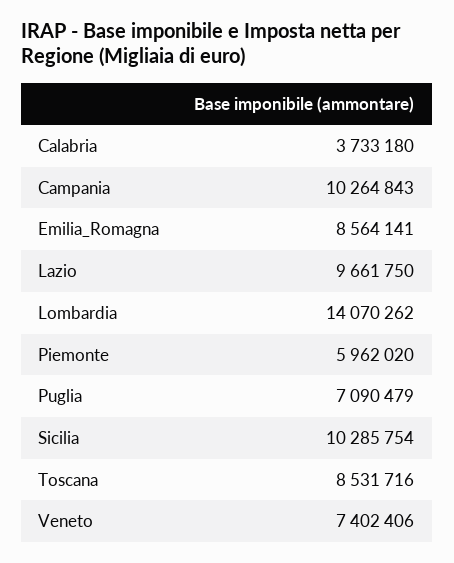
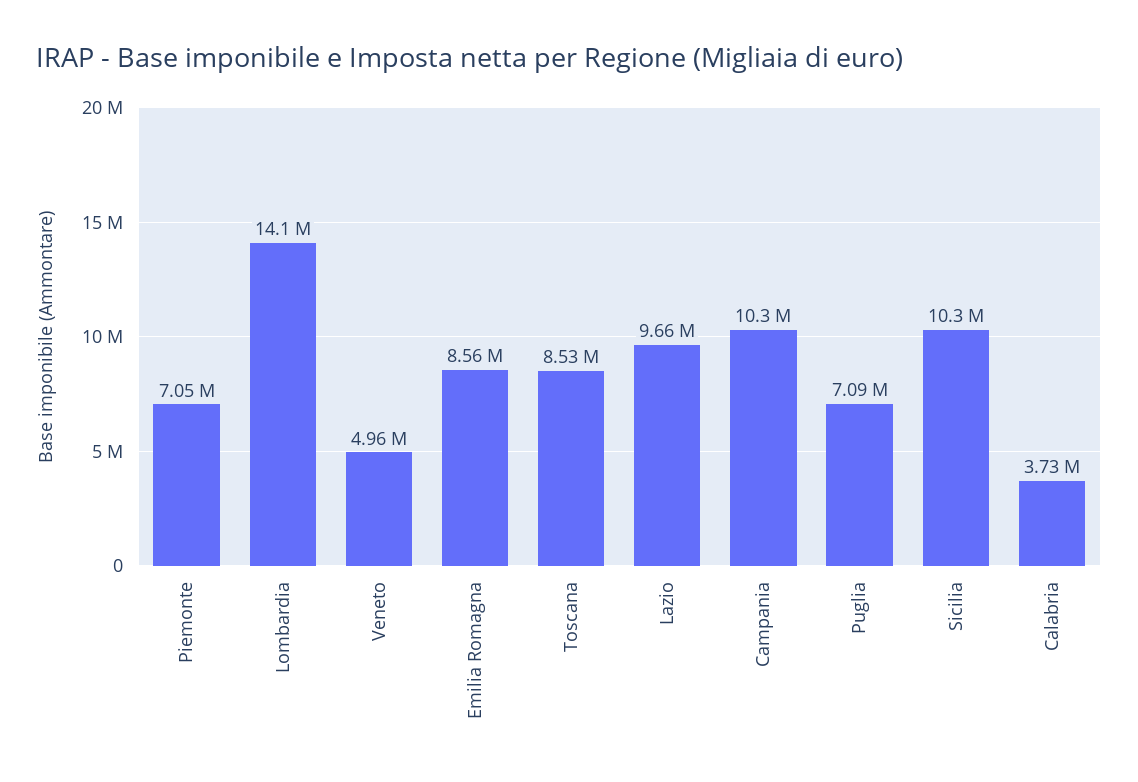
Piemonte: 5962020 -> 7050000
Veneto: 7402406 -> 4960000

